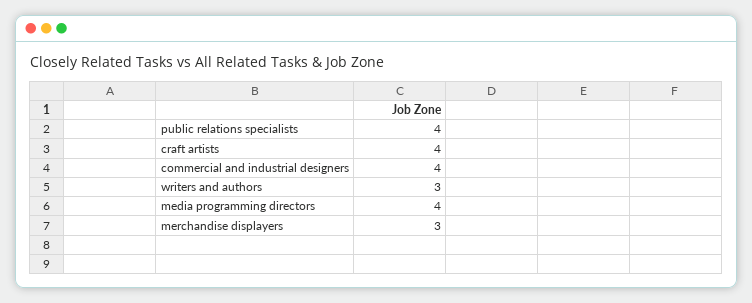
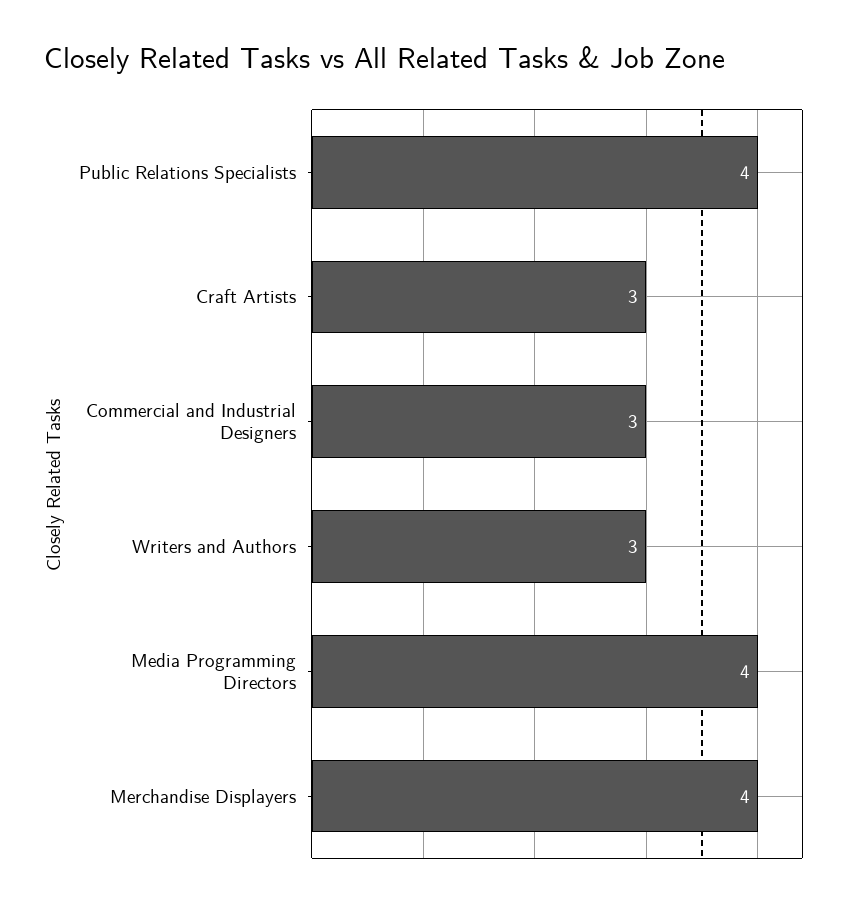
craft artists: 4 -> 3
commercial and industrial designers: 4 -> 3
merchandise displayers: 3 -> 4

